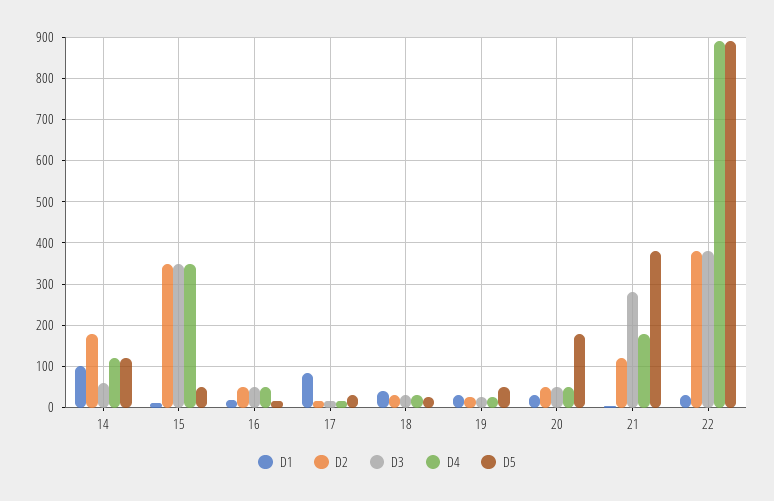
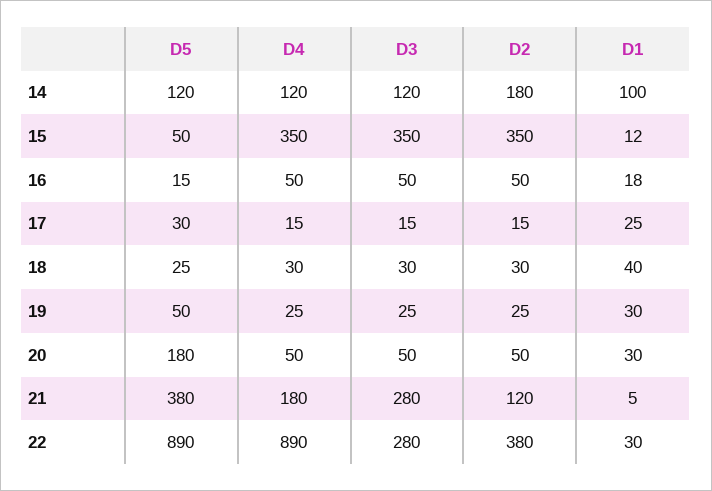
D3, 14: 60 -> 120
D1, 17: 80 -> 25
D3, 22: 380 -> 280

